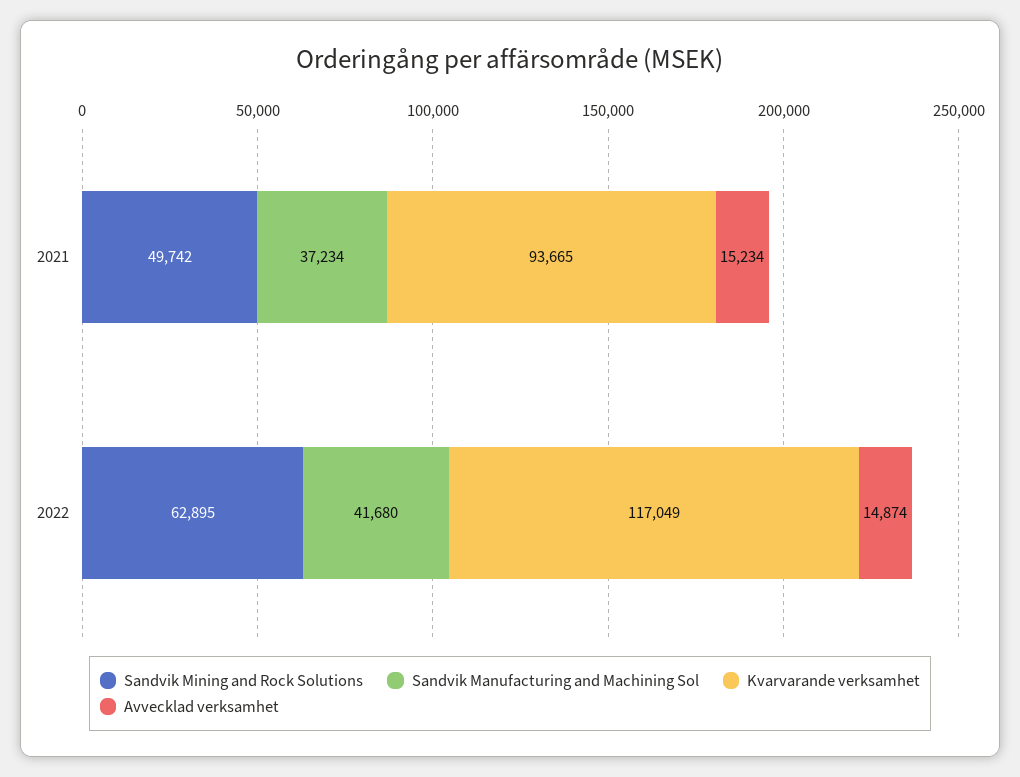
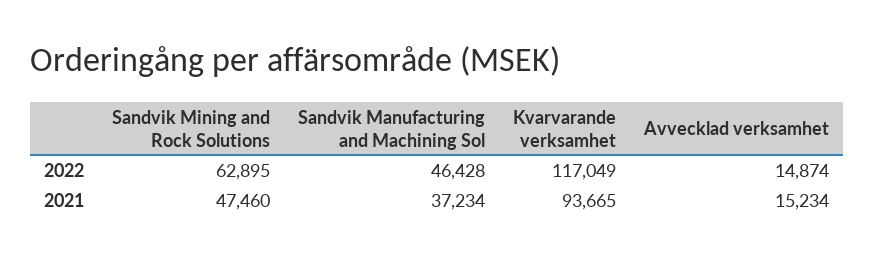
Sandvik Mining and Rock Solutions, 2021: 49742 -> 47460
Sandvik Manufacturing and Machining Sol, 2022: 41680 -> 46428

